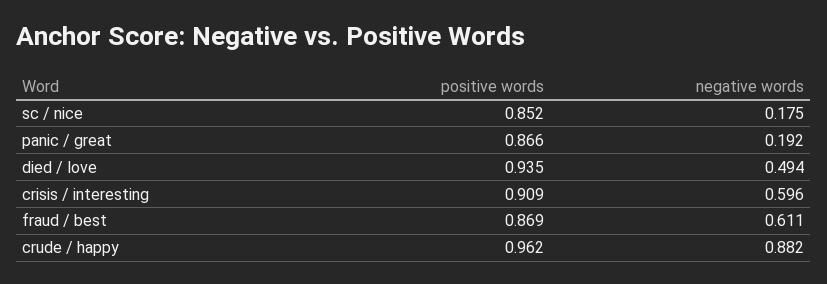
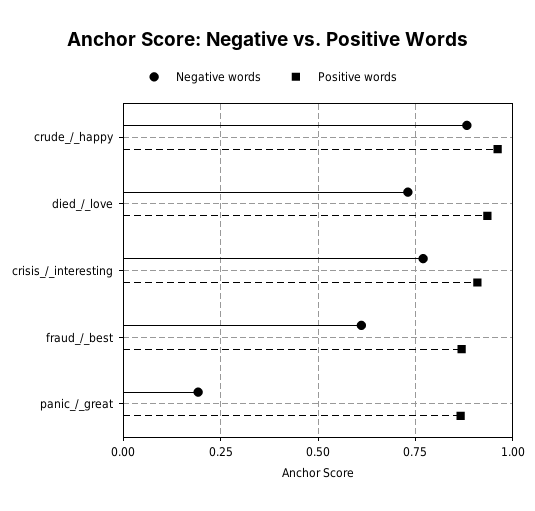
positive words, sc / nice: 0.852 -> none
negative words, sc / nice: 0.175 -> none
negative words, died / love: 0.494 -> 0.725
negative words, crisis / interesting: 0.596 -> 0.775

